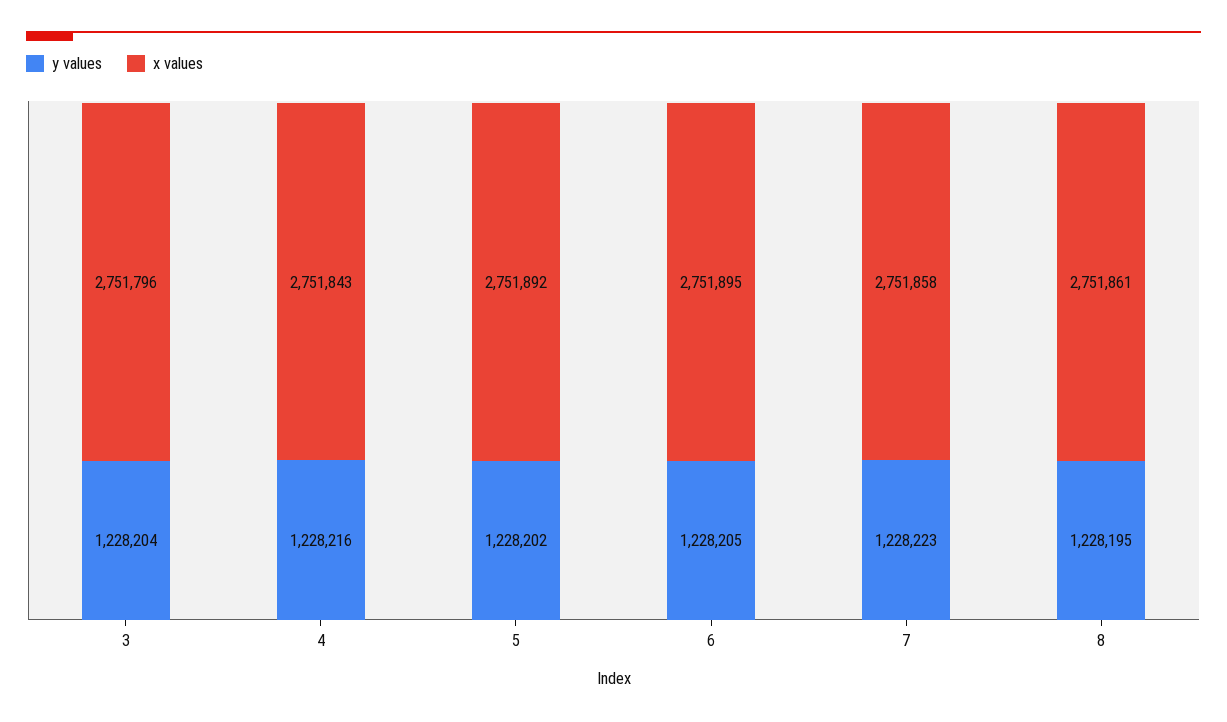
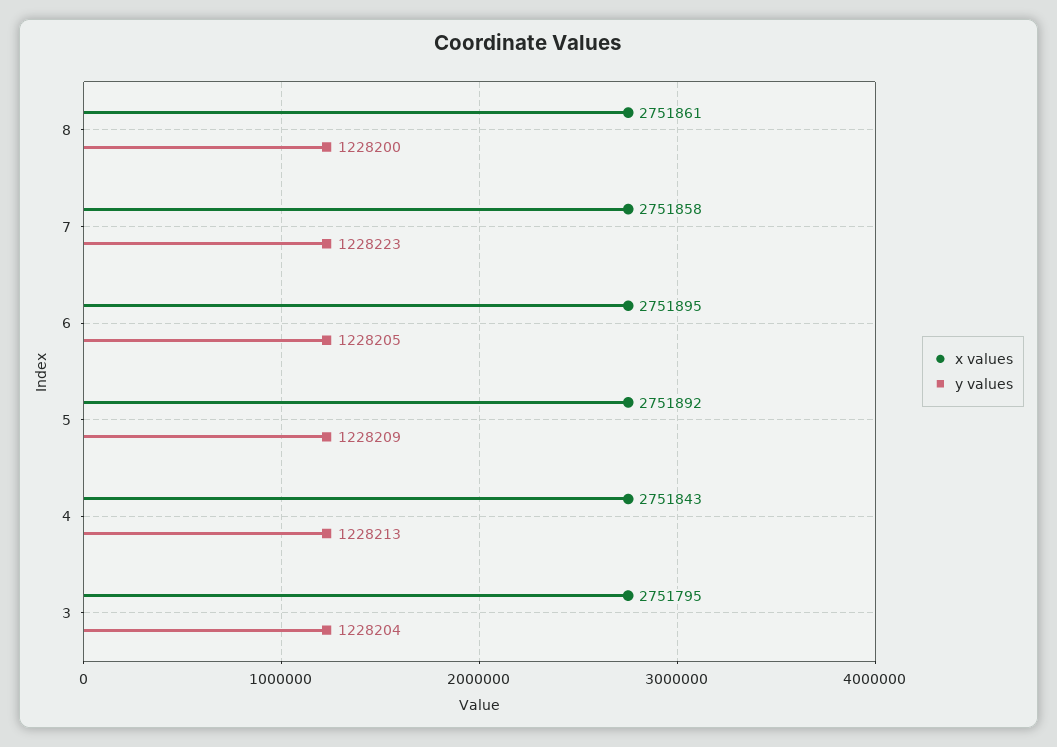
x values, 3: 2751796 -> 2751795
y values, 4: 1228216 -> 1228213
y values, 5: 1228202 -> 1228209
y values, 8: 1228195 -> 1228200

